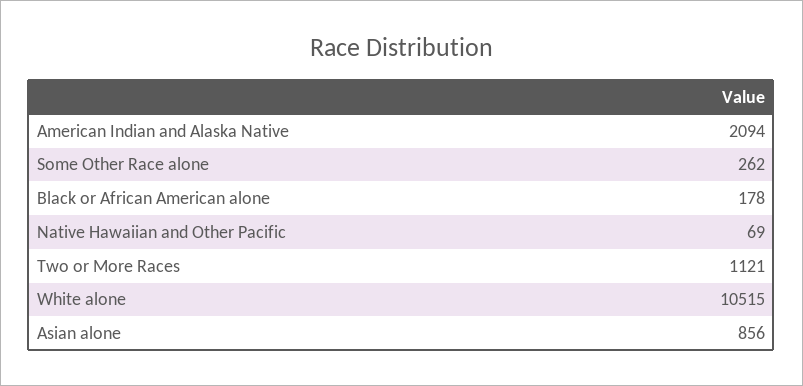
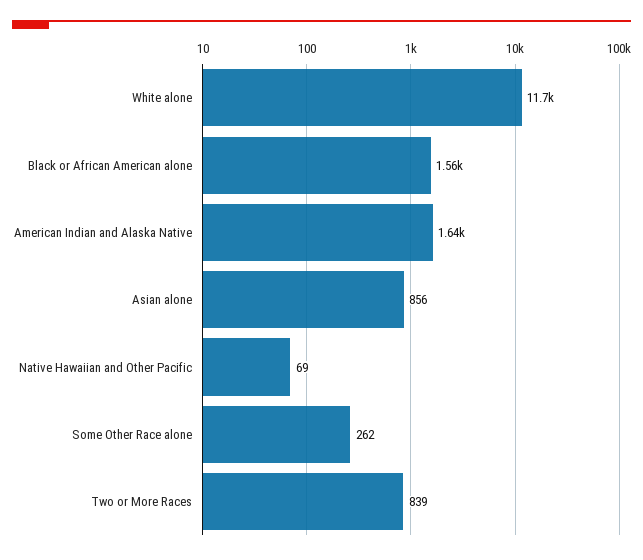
American Indian and Alaska Native: 2094 -> 1640
Black or African American alone: 178 -> 1560
Two or More Races: 1121 -> 839
White alone: 10515 -> 11700

